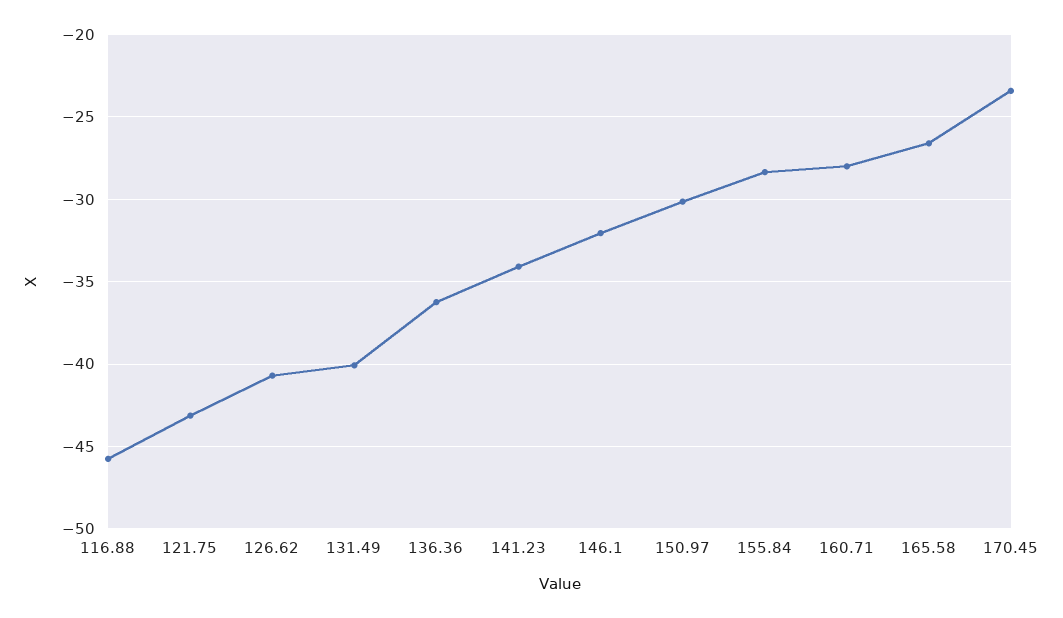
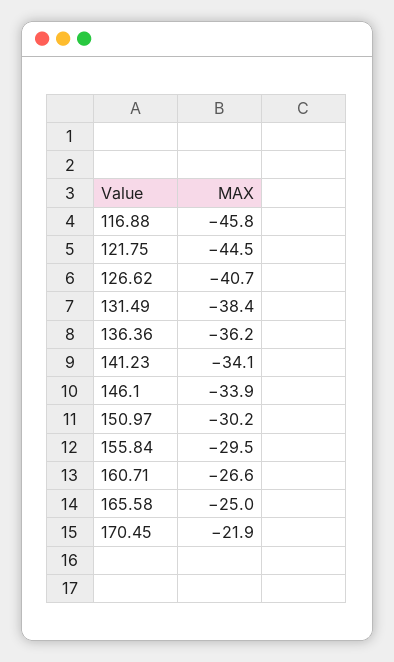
121.75: -43 -> -44.5
131.49: -40 -> -38.4
146.1: -32 -> -33.9
155.84: -28.5 -> -29.5
160.71: -28 -> -26.6
165.58: -26.5 -> -25
170.45: -23.5 -> -21.9

